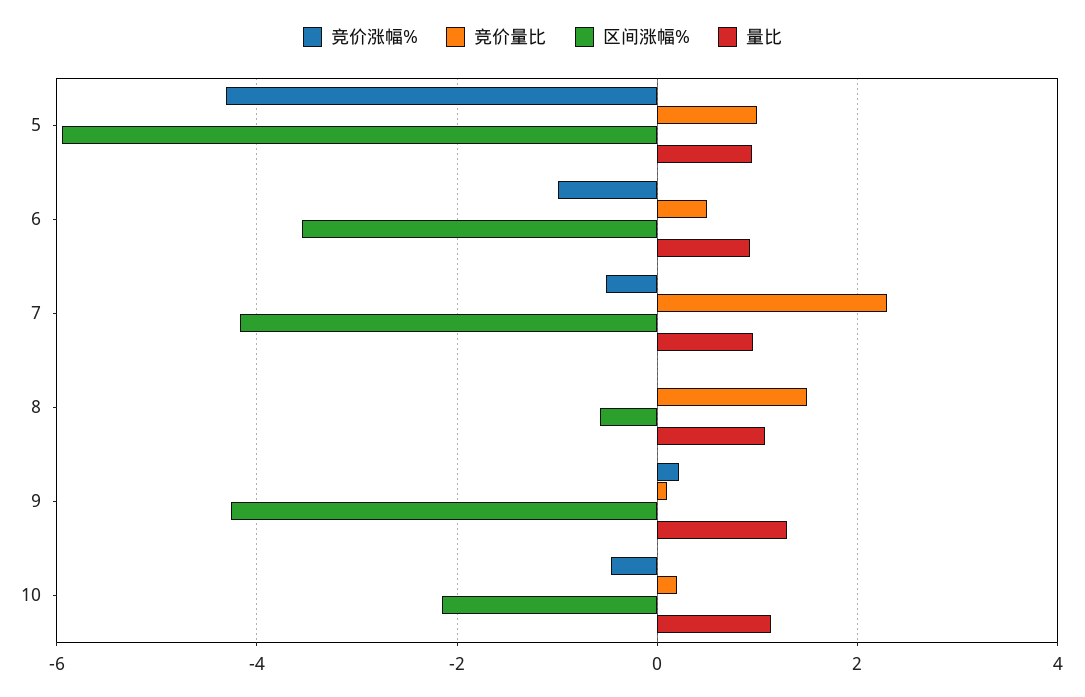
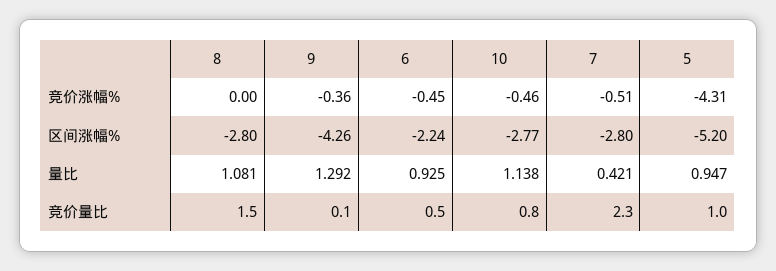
区间涨幅%, 5: -6 -> -5.2
竞价涨幅%, 6: -1 -> -0.45
区间涨幅%, 6: -3.6 -> -2.24
区间涨幅%, 7: -4.2 -> -2.8
量比, 7: 1 -> 0.421
区间涨幅%, 8: -0.6 -> -2.8
竞价涨幅%, 9: 0.2 -> -0.36
竞价量比, 10: 0.2 -> 0.8
区间涨幅%, 10: -2.2 -> -2.77

